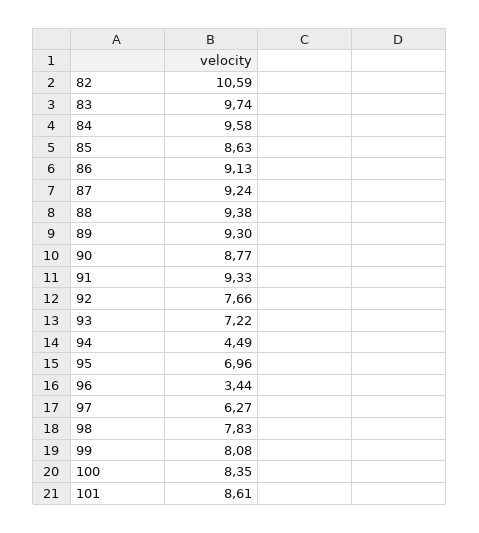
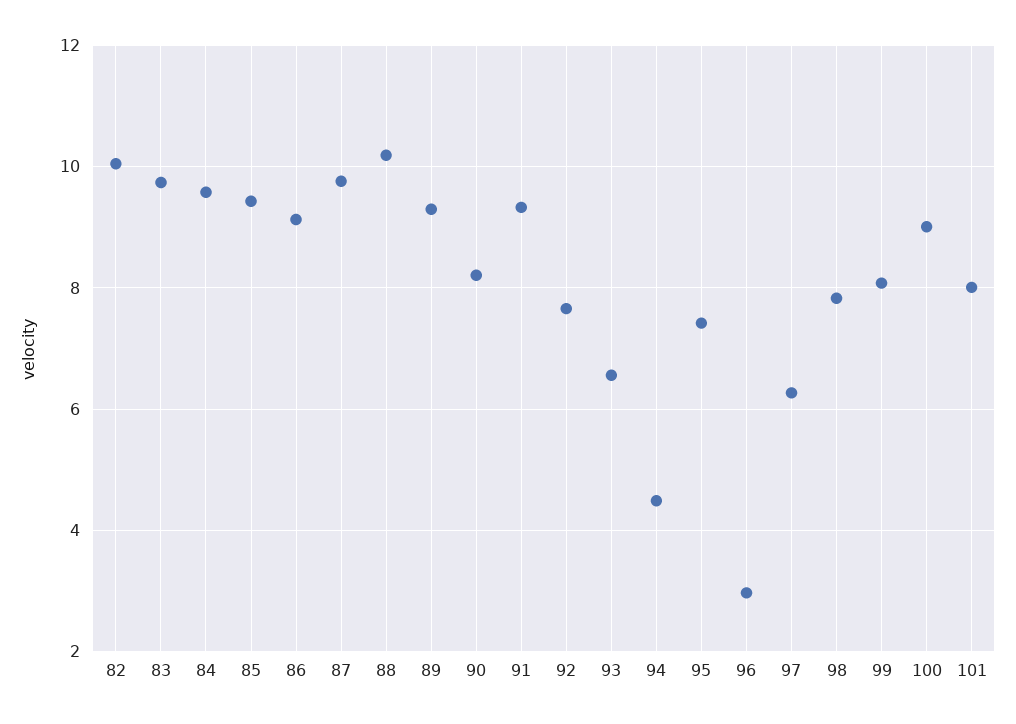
82: 10.59 -> 10
85: 8.63 -> 9.4
87: 9.24 -> 9.8
88: 9.38 -> 10.2
90: 8.77 -> 8.2
93: 7.22 -> 6.6
95: 6.96 -> 7.4
96: 3.44 -> 3
100: 8.35 -> 9
101: 8.61 -> 8

